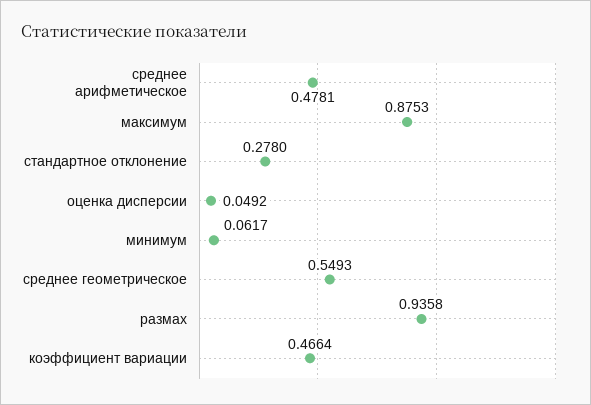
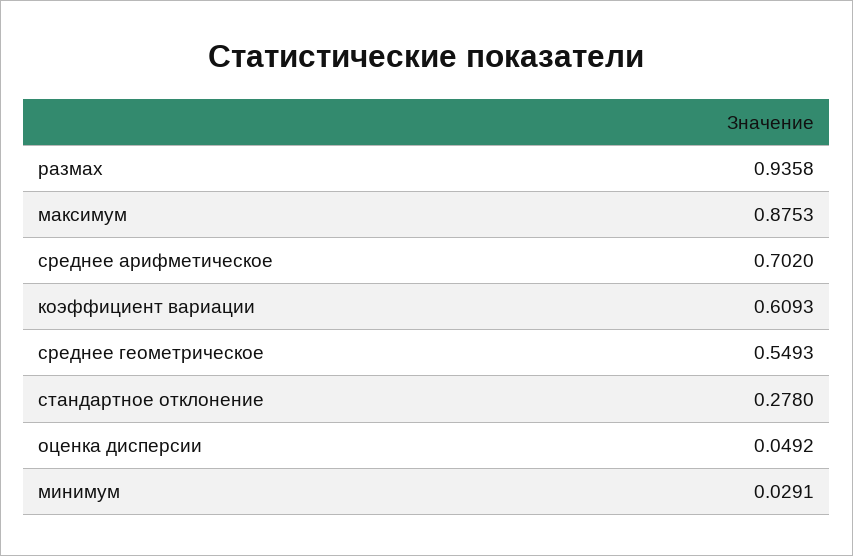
среднее арифметическое: 0.4781 -> 0.702
минимум: 0.0617 -> 0.0291
коэффициент вариации: 0.4664 -> 0.6093

